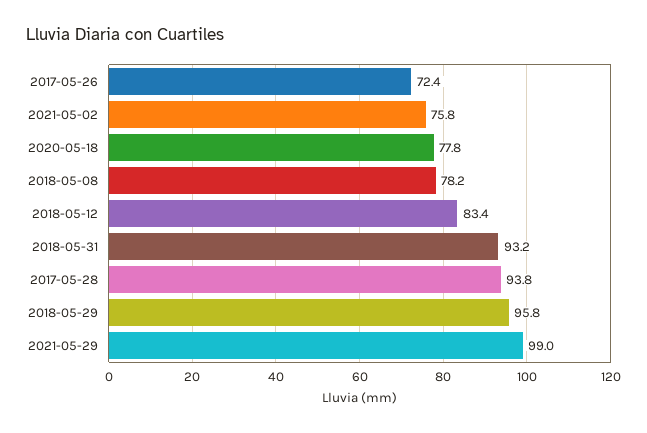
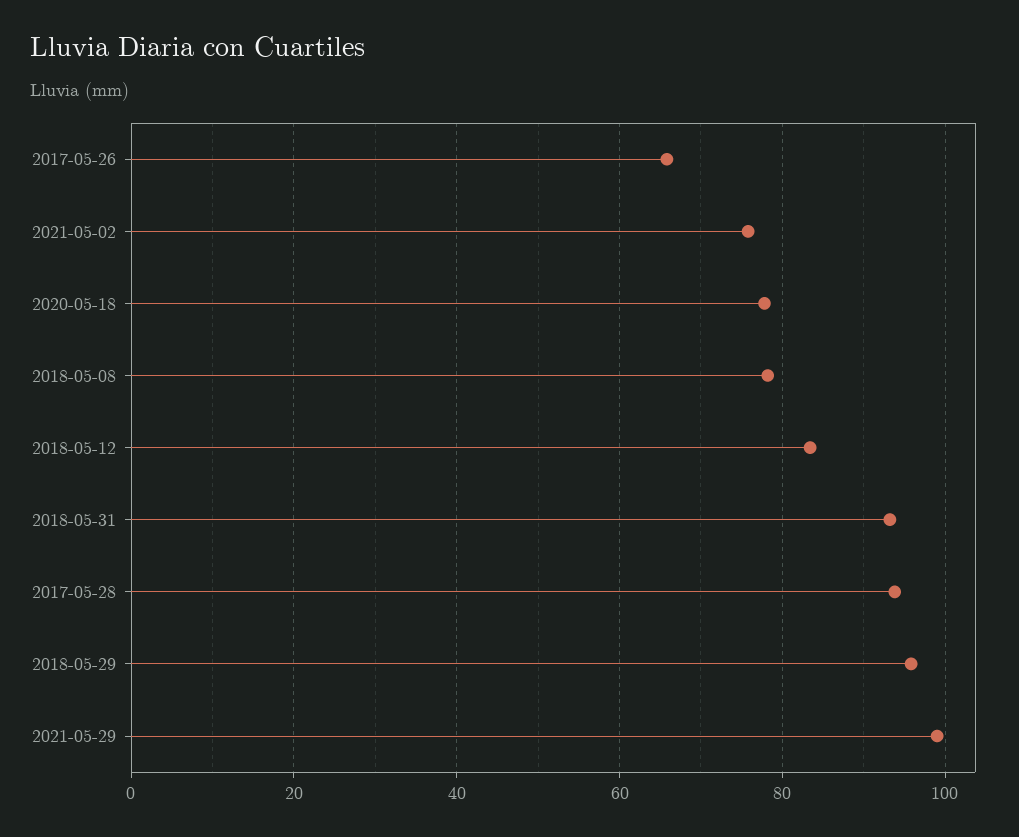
2017-05-26: 72.4 -> 66

